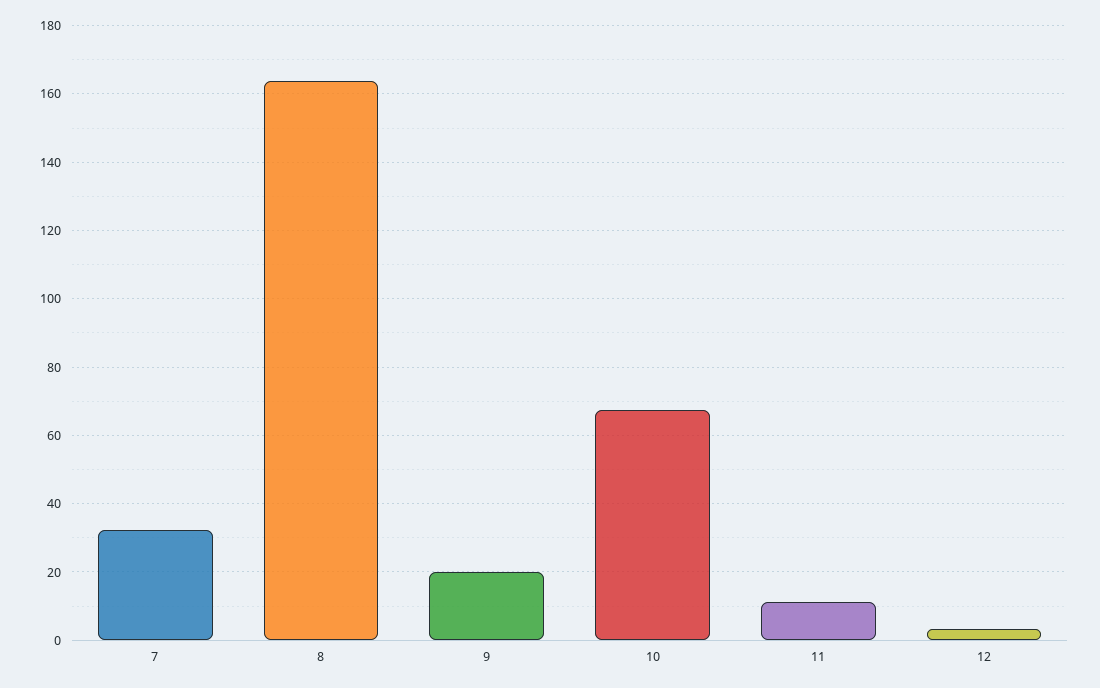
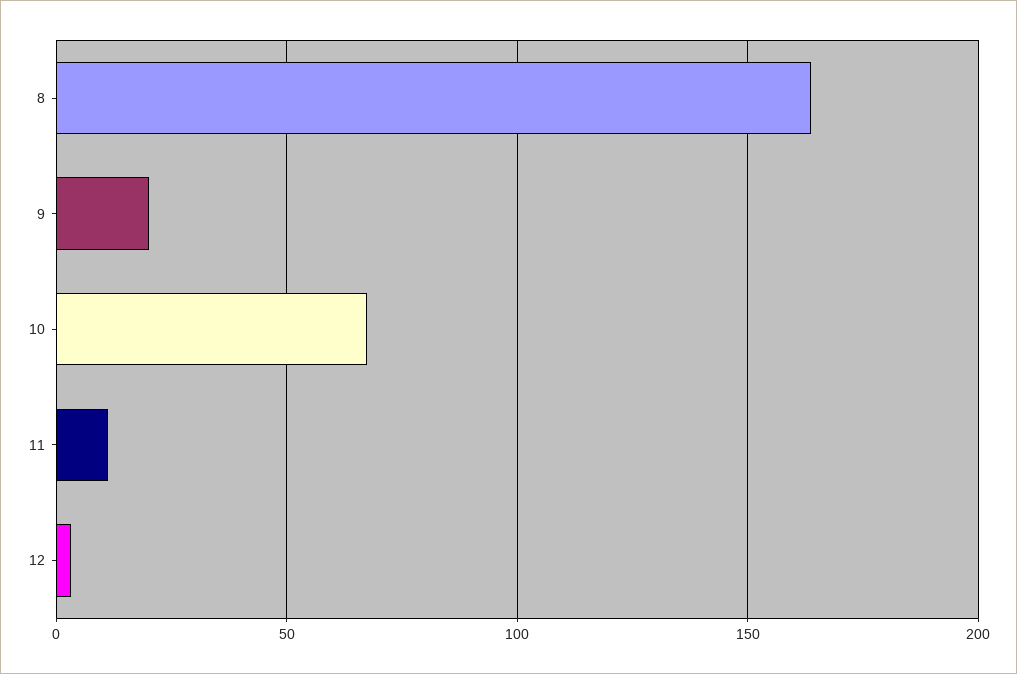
7: 32 -> none

